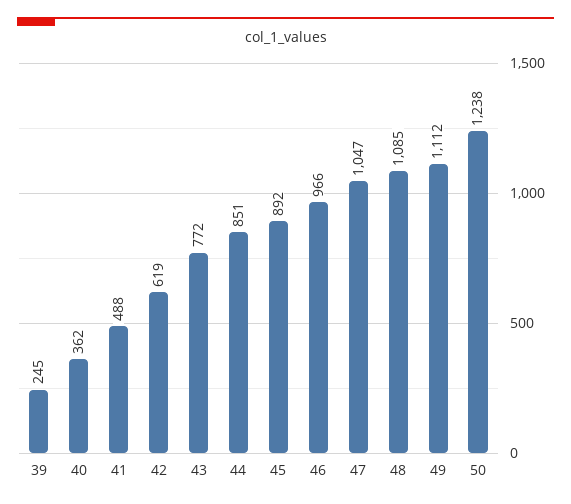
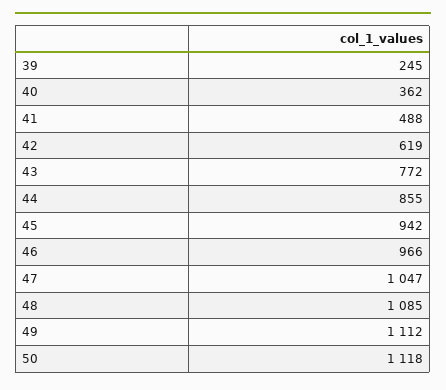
44: 851 -> 855
45: 892 -> 942
50: 1238 -> 1118

